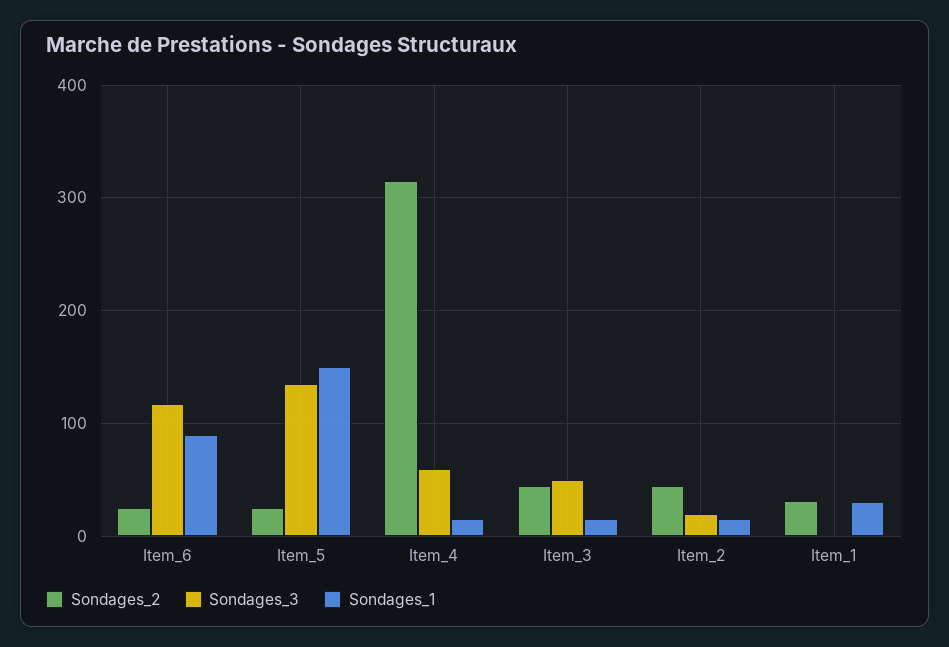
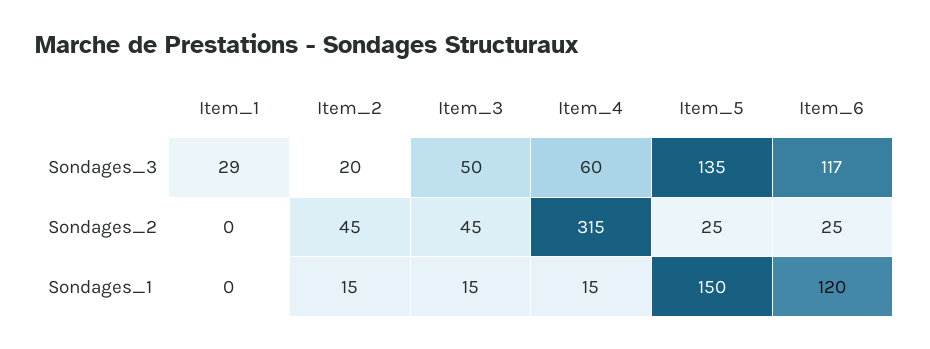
Sondages_1, Item_6: 90 -> 120
Sondages_2, Item_1: 30 -> 0
Sondages_3, Item_1: 0 -> 29
Sondages_1, Item_1: 30 -> 0

